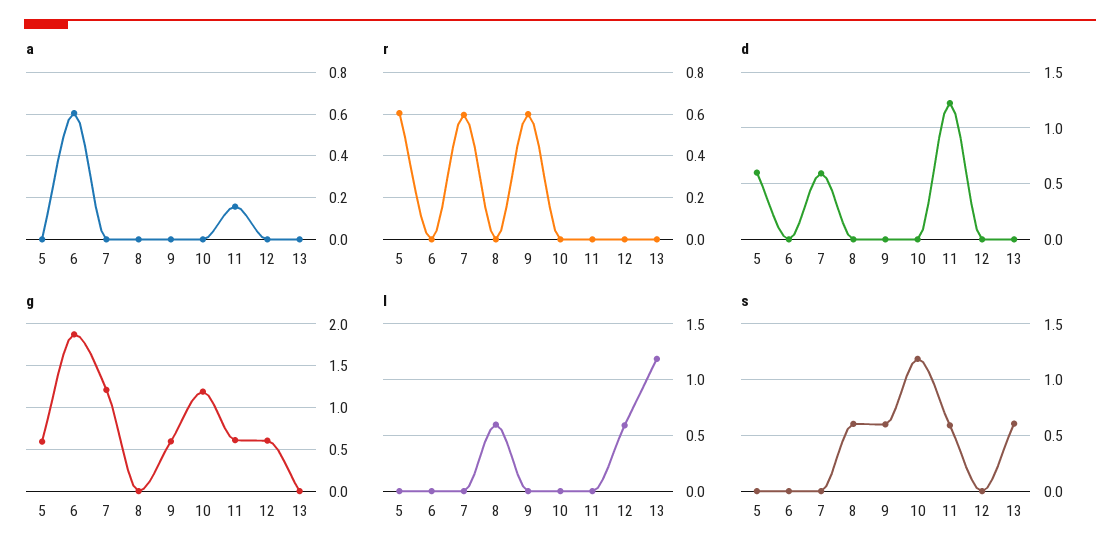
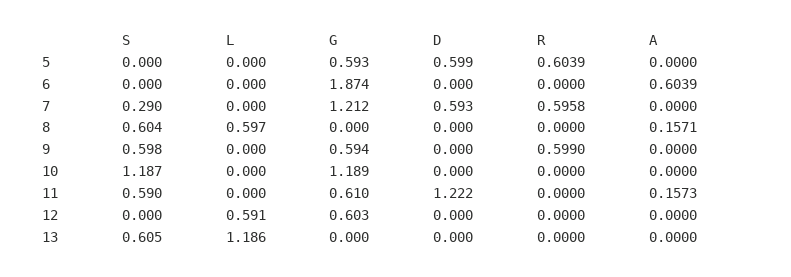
a, 8: 0 -> 0.1571
s, 7: 0 -> 0.29

